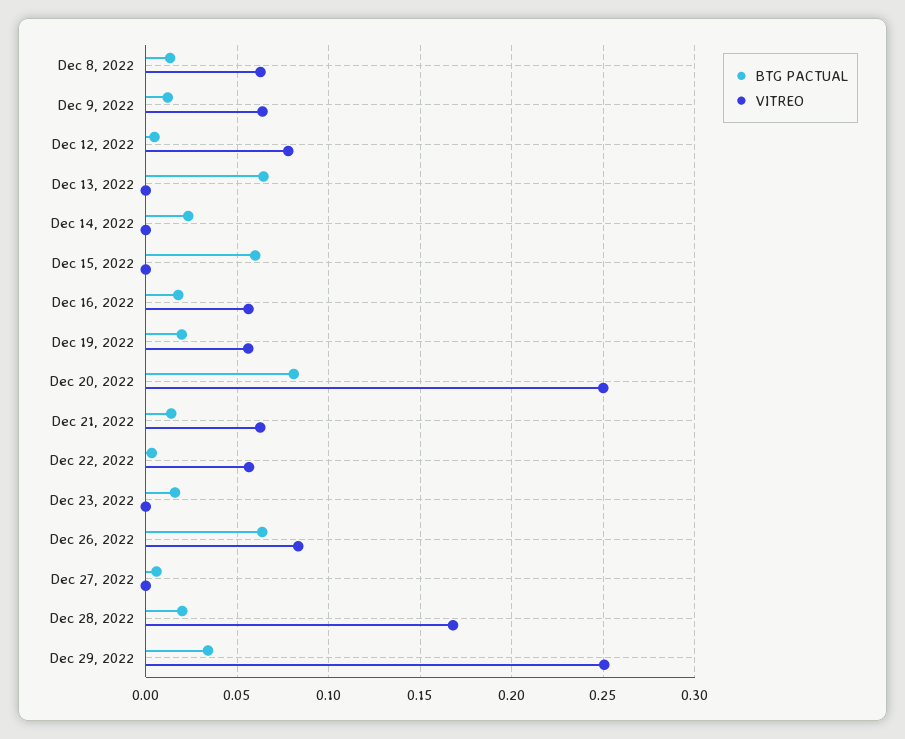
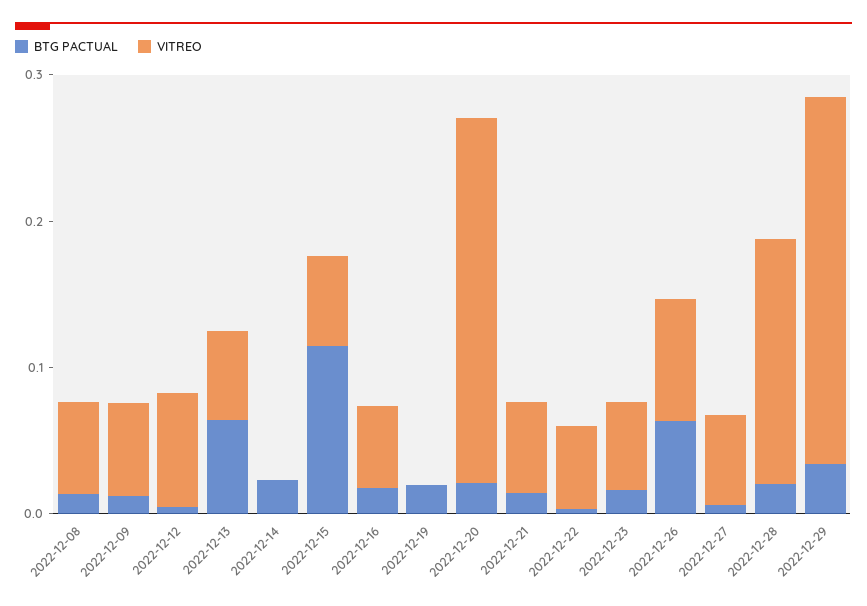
VITREO, Dec 13, 2022: 0 -> 0.06
BTG PACTUAL, Dec 15, 2022: 0.06 -> 0.12
VITREO, Dec 15, 2022: 0 -> 0.06
VITREO, Dec 19, 2022: 0.055 -> 0
BTG PACTUAL, Dec 20, 2022: 0.08 -> 0.02
VITREO, Dec 23, 2022: 0 -> 0.06
VITREO, Dec 27, 2022: 0 -> 0.06

